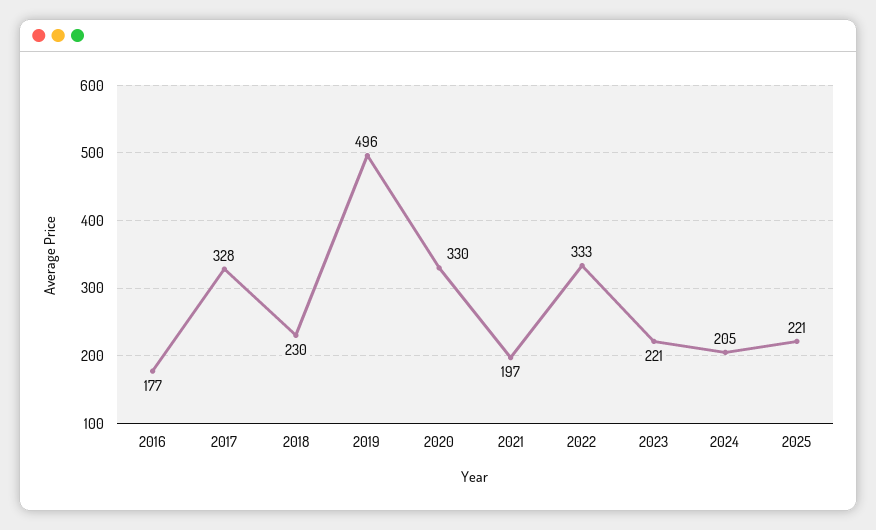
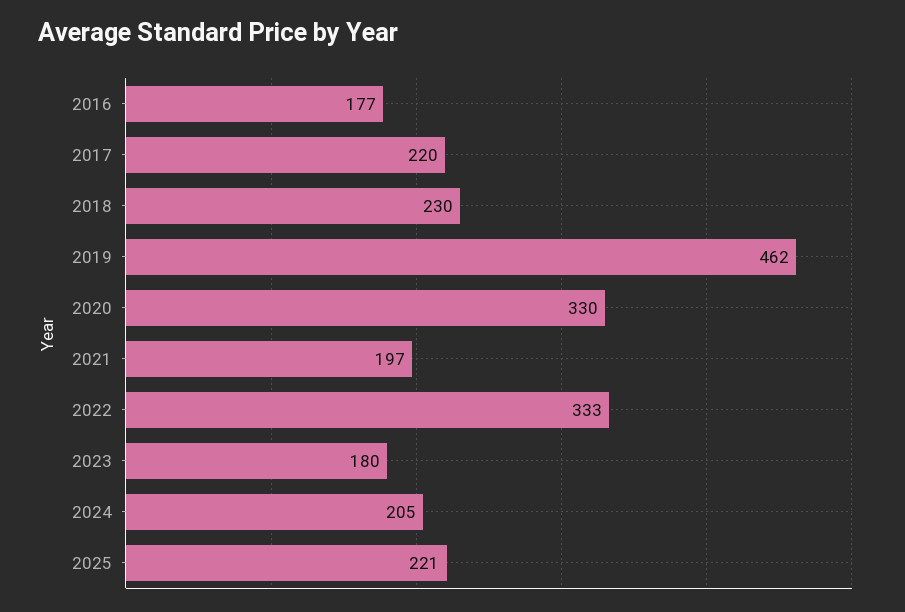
2017: 328 -> 220
2019: 496 -> 462
2023: 221 -> 180

